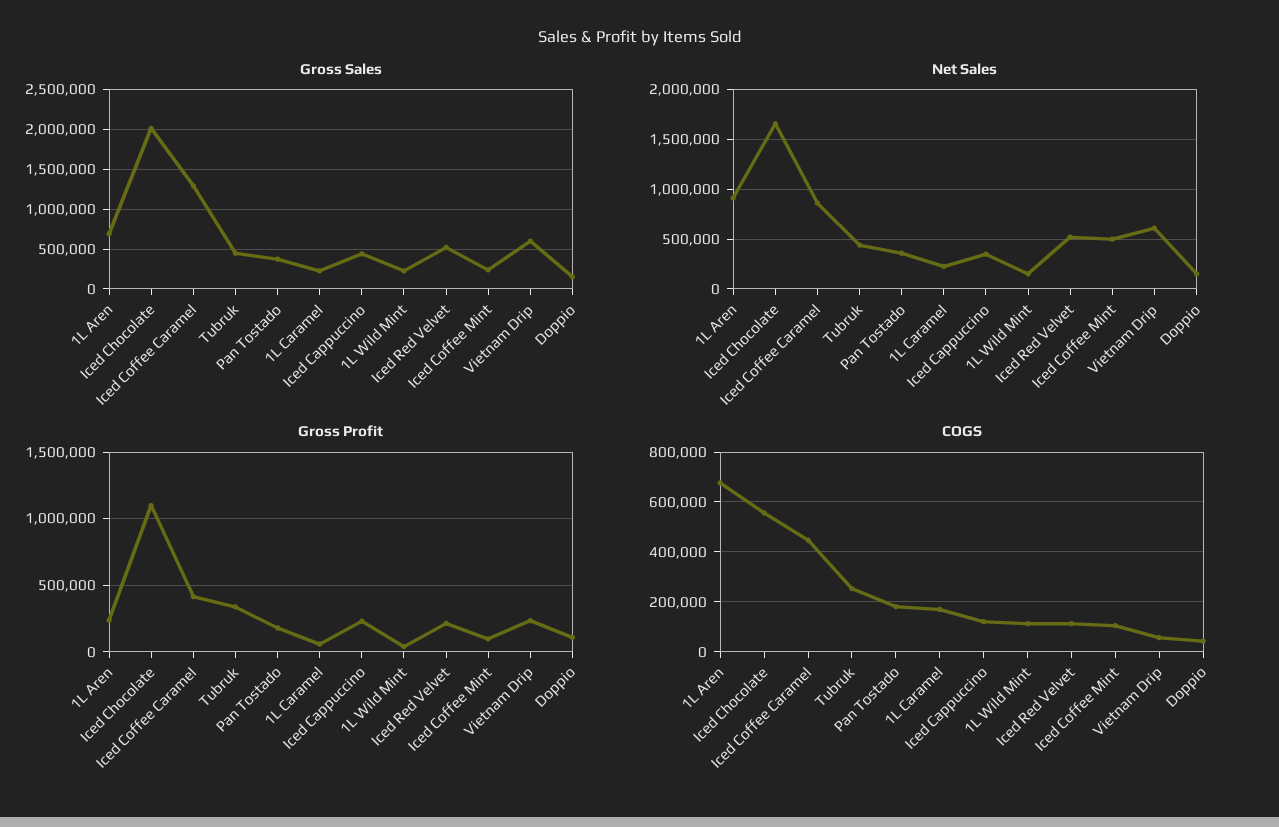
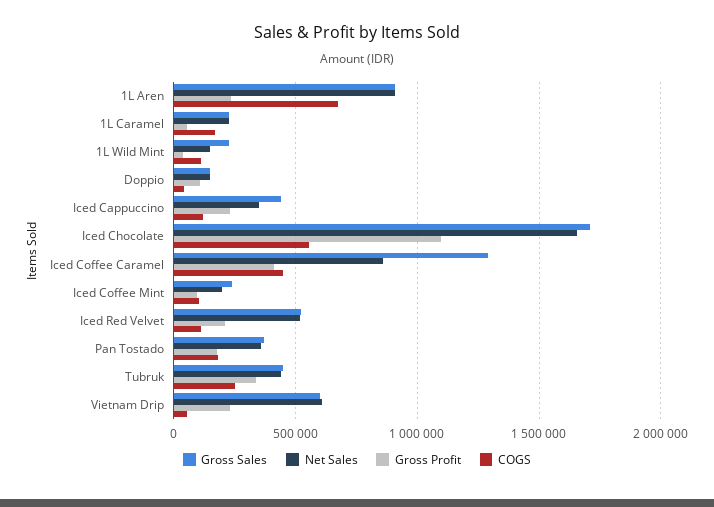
Gross Sales, 1L Aren: 700000 -> 900000
Gross Sales, Iced Chocolate: 2000000 -> 1700000
Net Sales, Iced Coffee Mint: 500000 -> 200000

